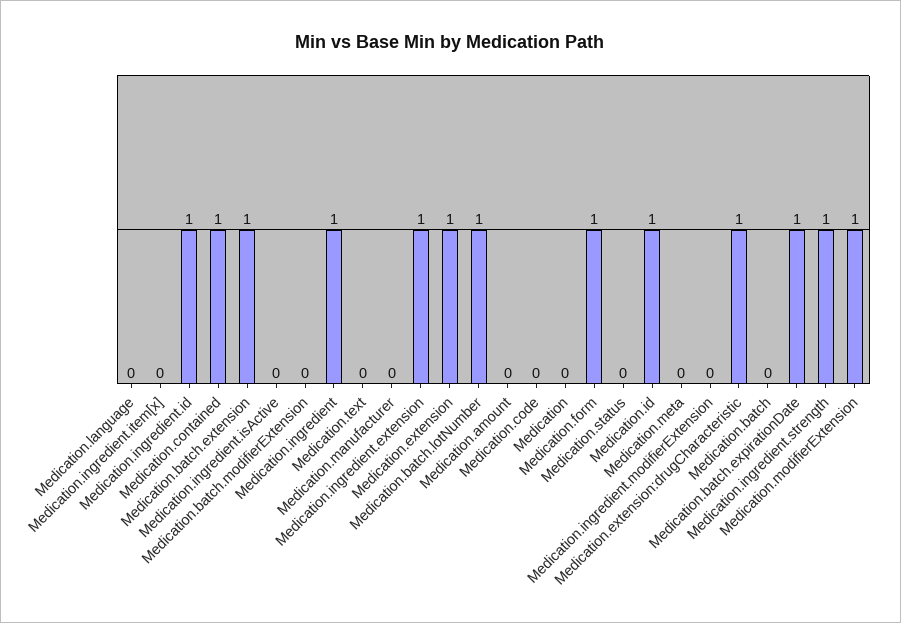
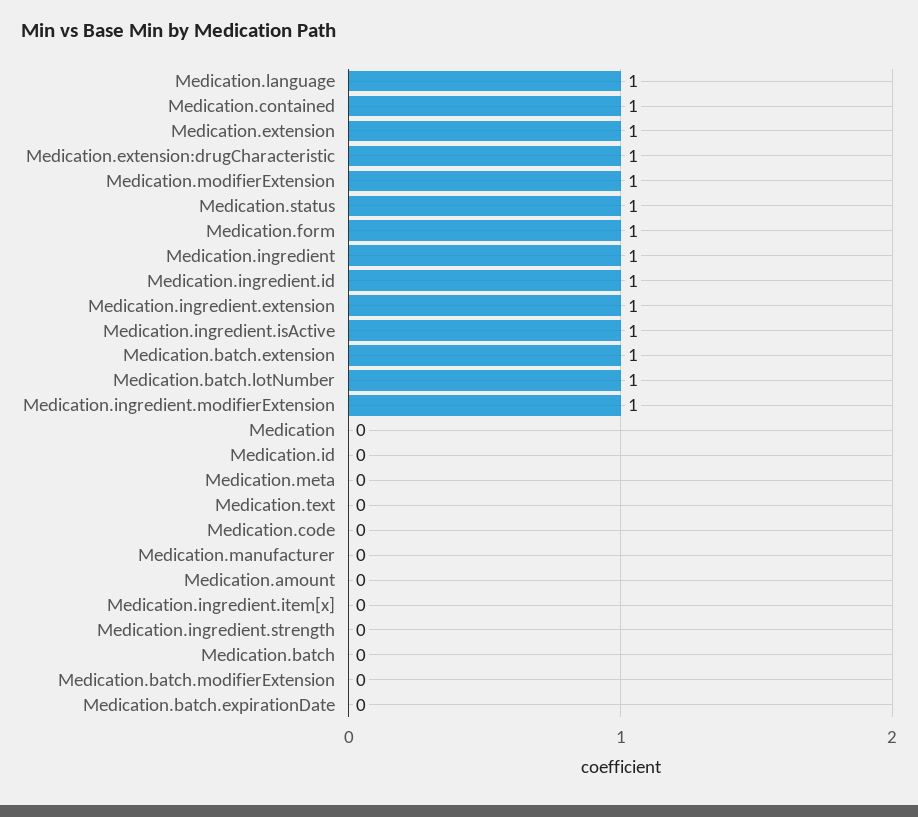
Medication.language: 0 -> 1
Medication.ingredient.isActive: 0 -> 1
Medication.status: 0 -> 1
Medication.id: 1 -> 0
Medication.ingredient.modifierExtension: 0 -> 1
Medication.batch.expirationDate: 1 -> 0
Medication.ingredient.strength: 1 -> 0

